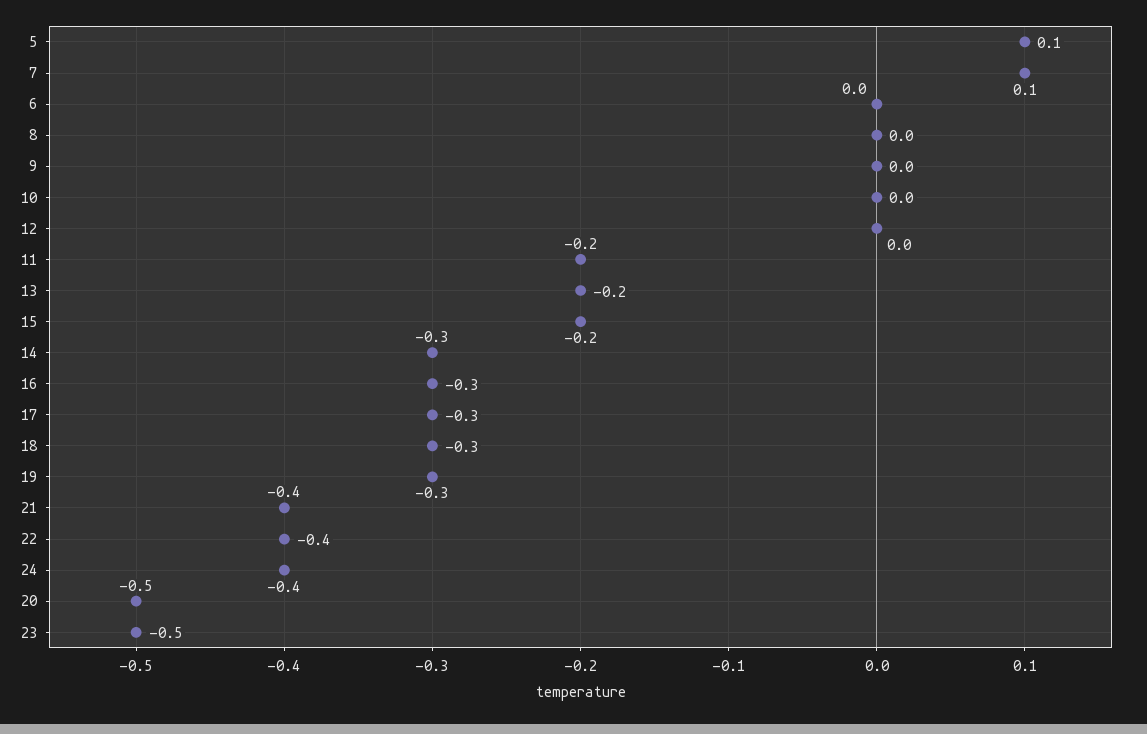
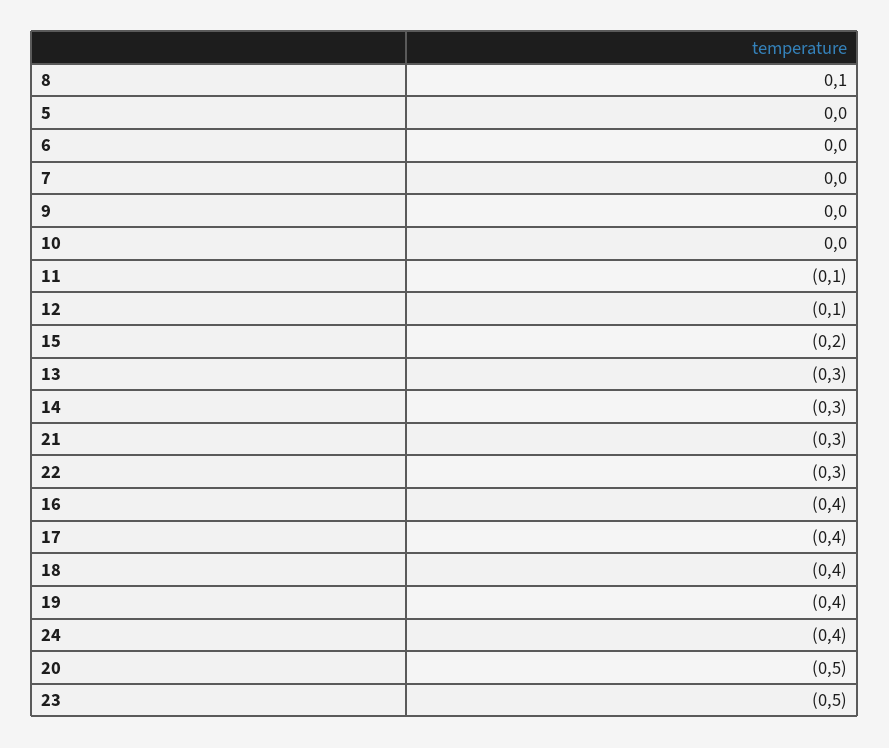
5: 0.1 -> 0
7: 0.1 -> 0
8: 0 -> 0.1
12: 0 -> -0.1
11: -0.2 -> -0.1
13: -0.2 -> -0.3
16: -0.3 -> -0.4
17: -0.3 -> -0.4
18: -0.3 -> -0.4
19: -0.3 -> -0.4
21: -0.4 -> -0.3
22: -0.4 -> -0.3

